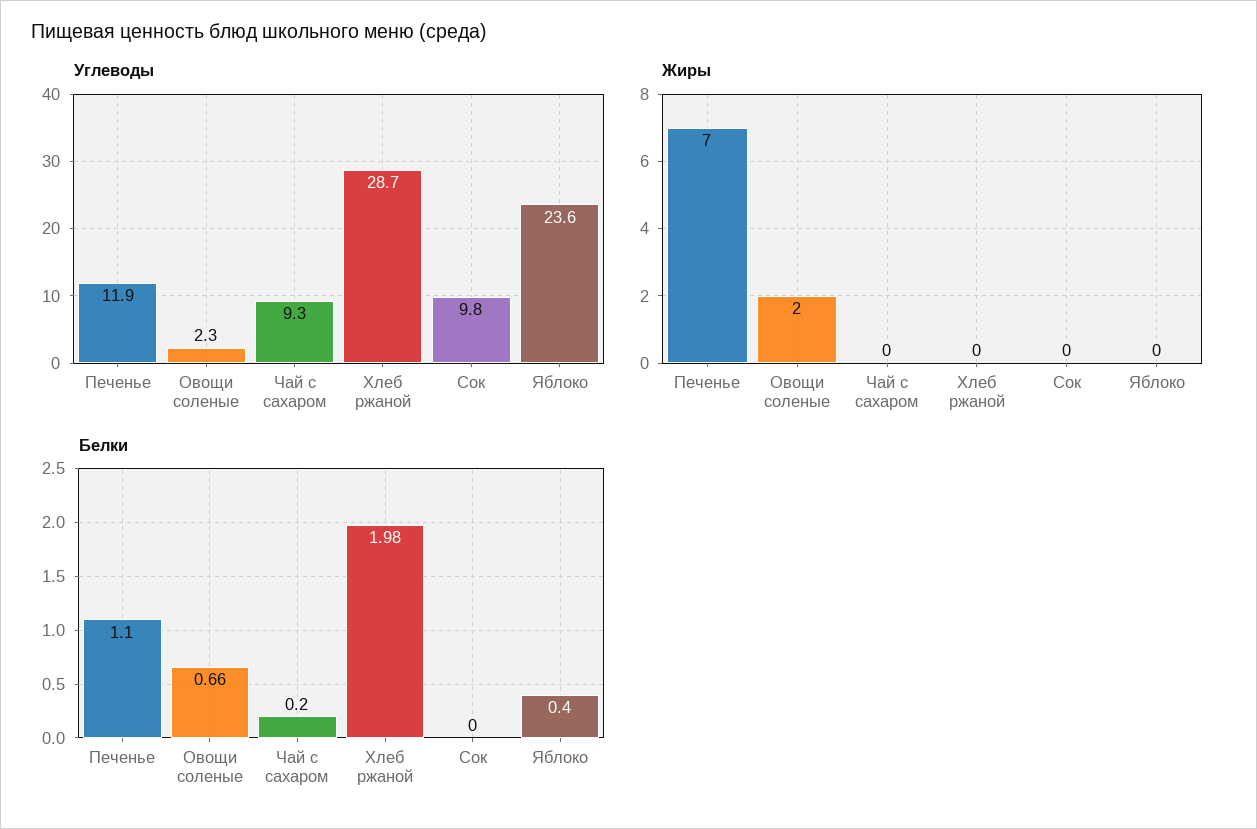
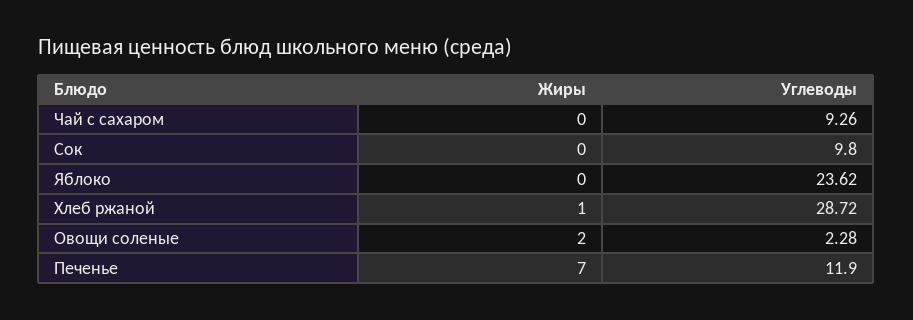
Жиры, Хлеб ржаной: 0 -> 1
Белки, Печенье: 1.1 -> none
Белки, Овощи соленые: 0.66 -> none
Белки, Чай с сахаром: 0.2 -> none
Белки, Хлеб ржаной: 1.98 -> none
Белки, Сок: 0 -> none
Белки, Яблоко: 0.4 -> none

